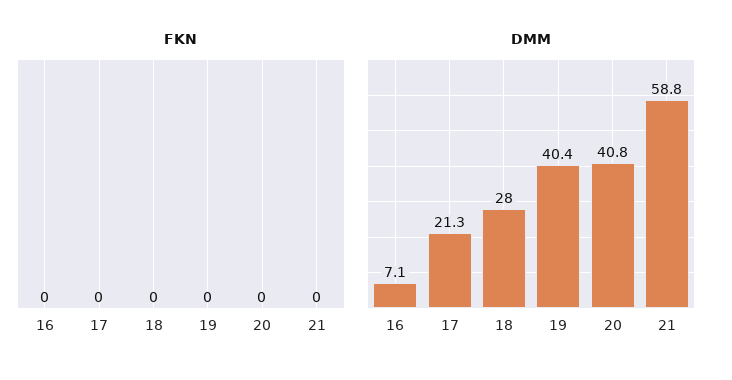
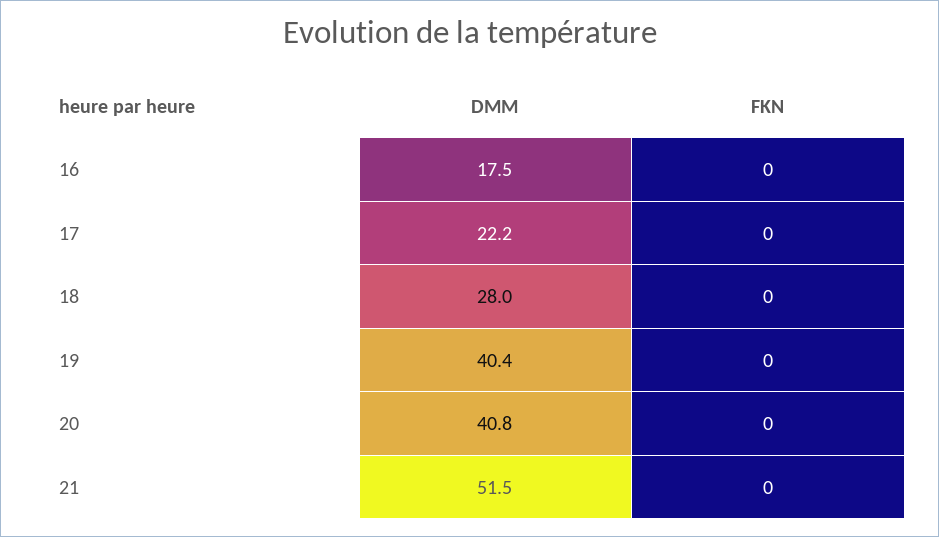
DMM, 16: 7.1 -> 17.5
DMM, 17: 21.3 -> 22.2
DMM, 21: 58.8 -> 51.5

